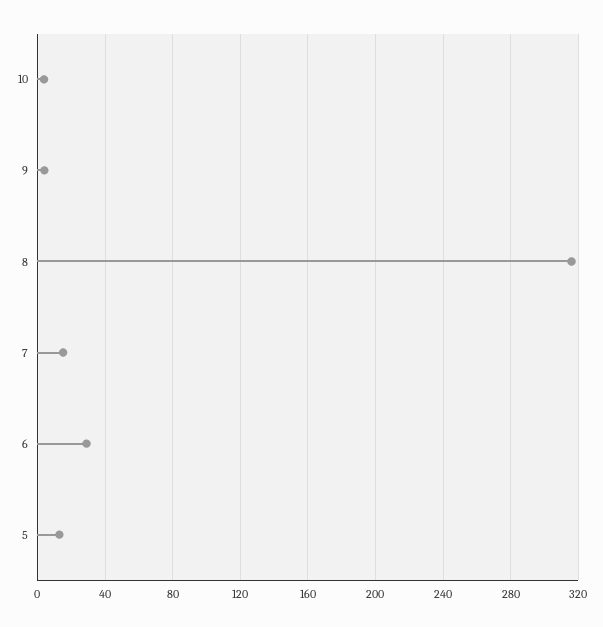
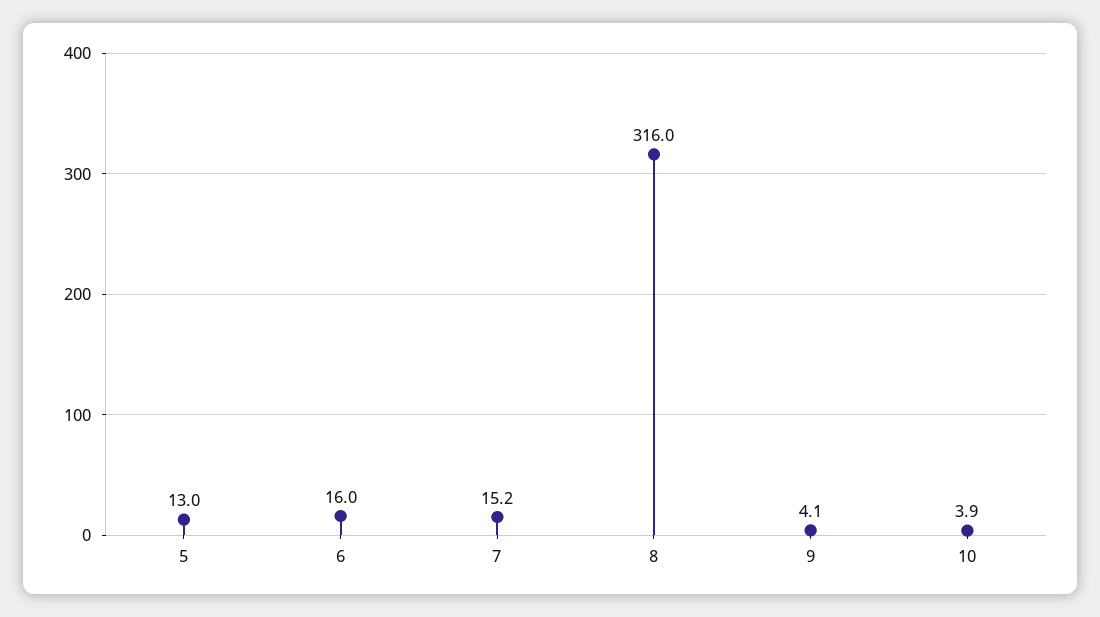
6: 30 -> 16

